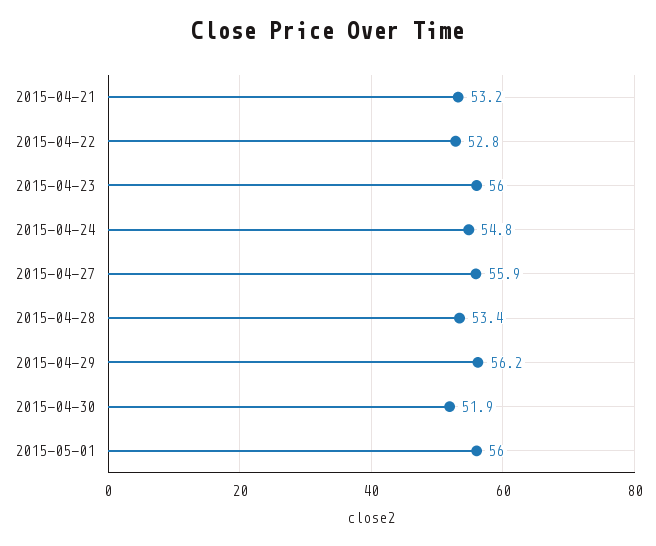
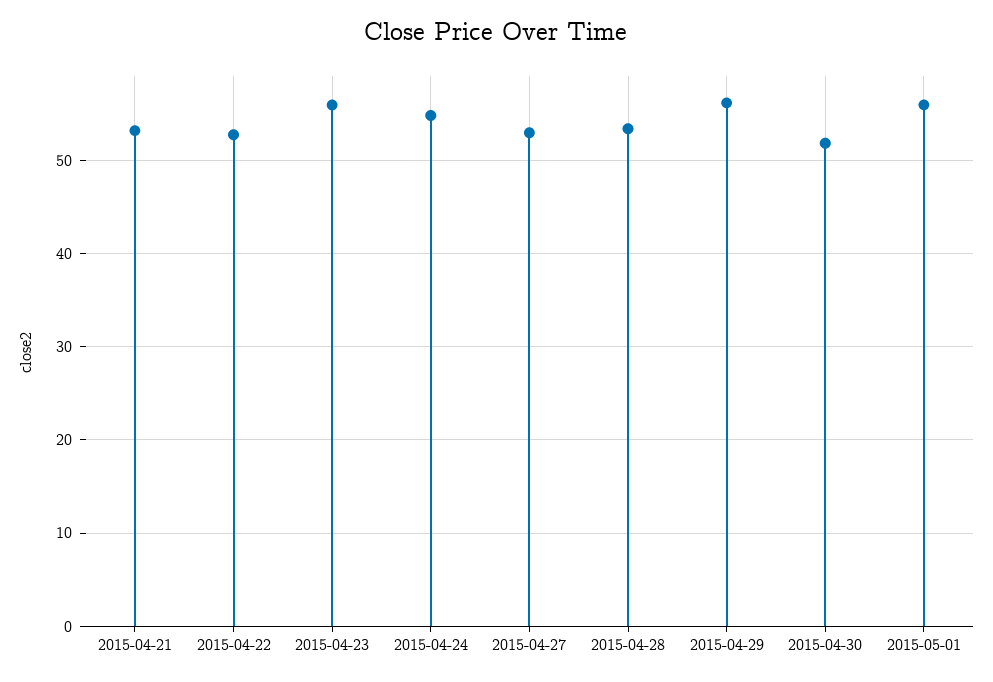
2015-04-27: 55.9 -> 53

